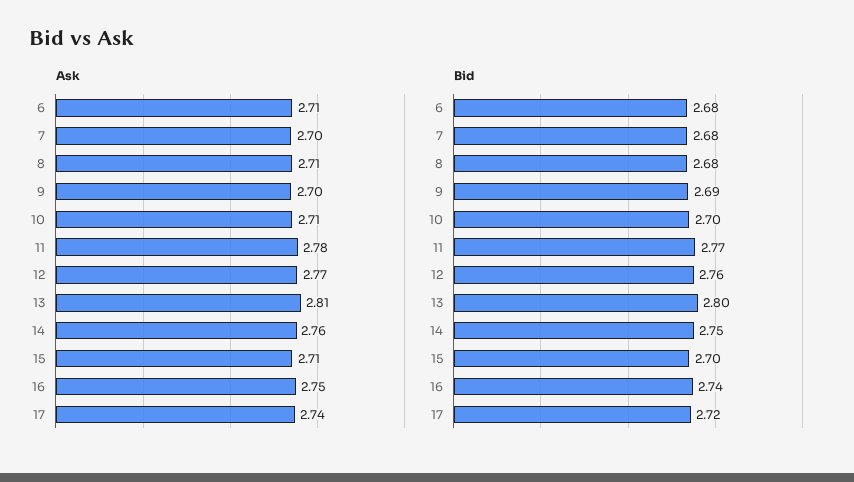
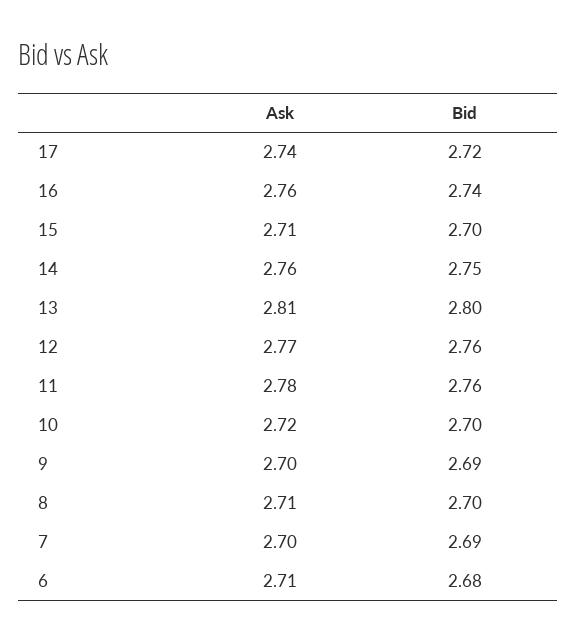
Ask, 10: 2.71 -> 2.72
Ask, 16: 2.75 -> 2.76
Bid, 7: 2.68 -> 2.69
Bid, 8: 2.68 -> 2.7
Bid, 11: 2.77 -> 2.76

